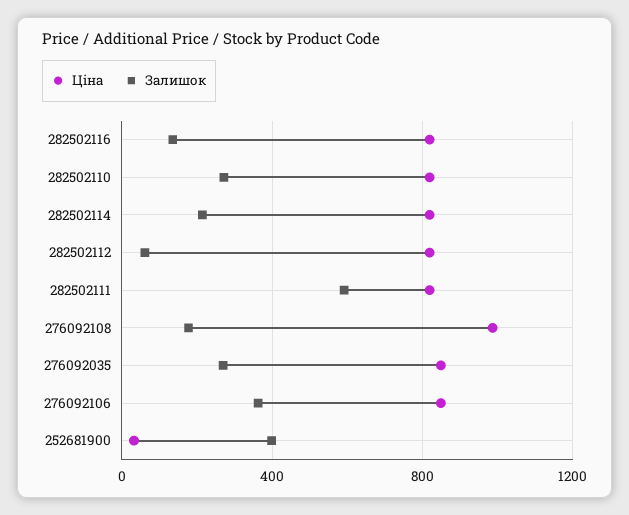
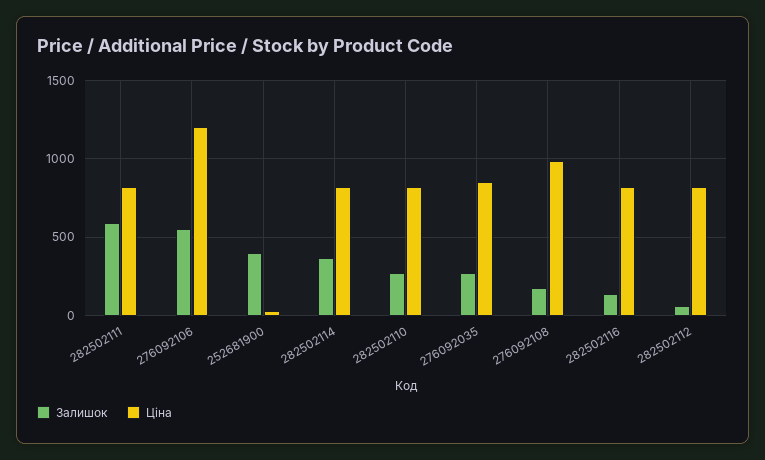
Залишок, 282502114: 200 -> 350
Ціна, 276092106: 850 -> 1200
Залишок, 276092106: 350 -> 550

